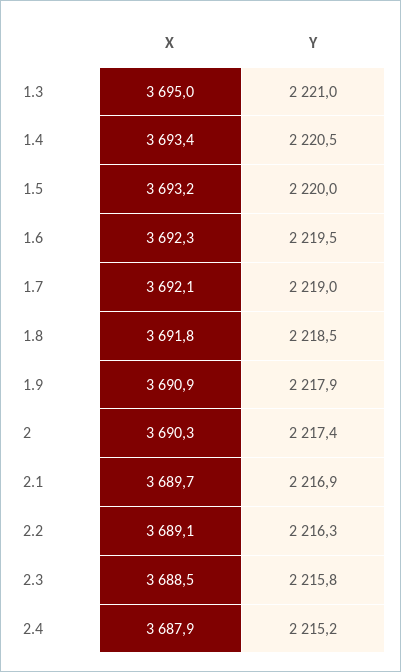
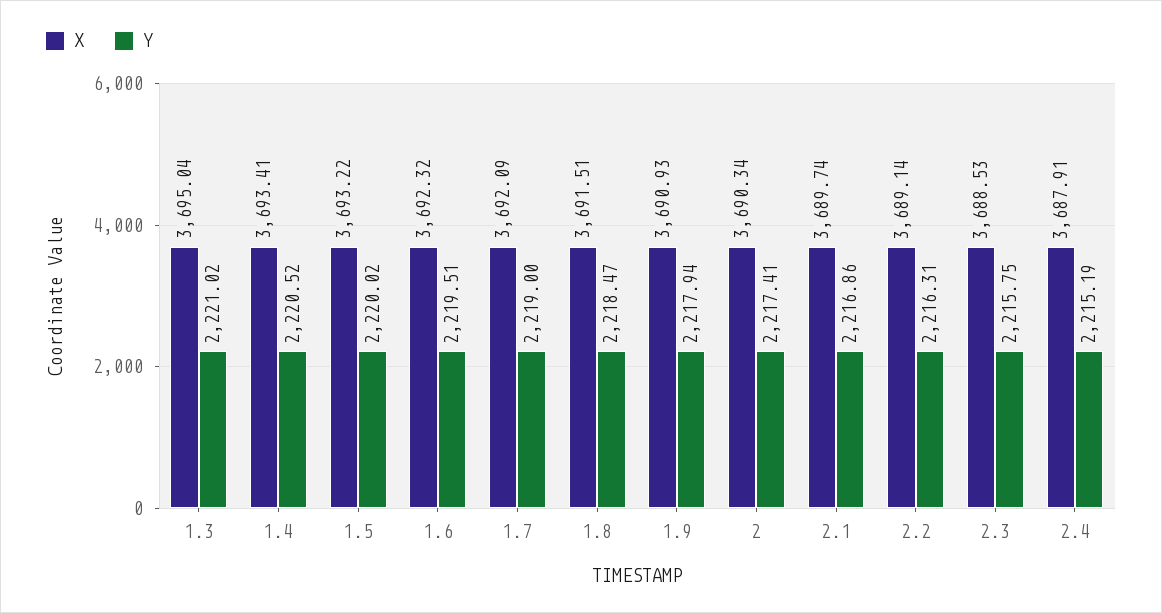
X, 1.8: 3691.8 -> 3691.51

